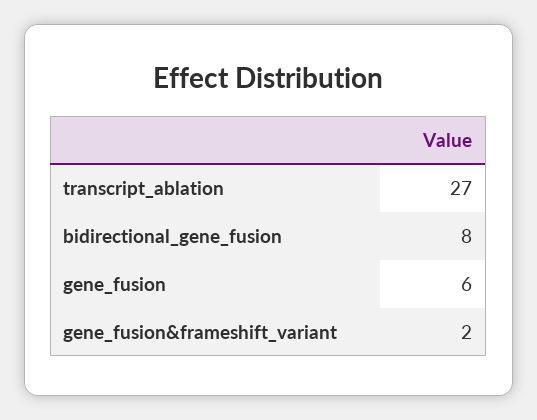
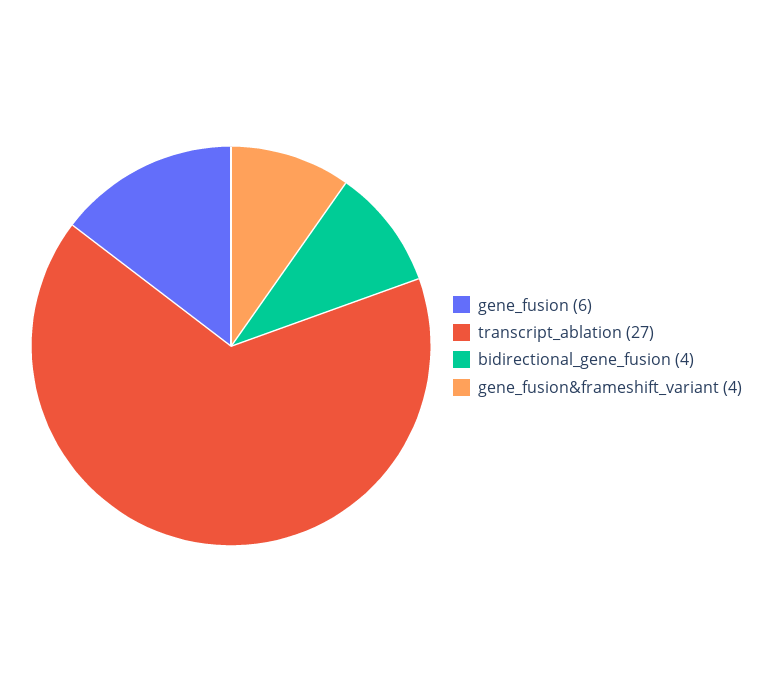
bidirectional_gene_fusion: 8 -> 4
gene_fusion&frameshift_variant: 2 -> 4

